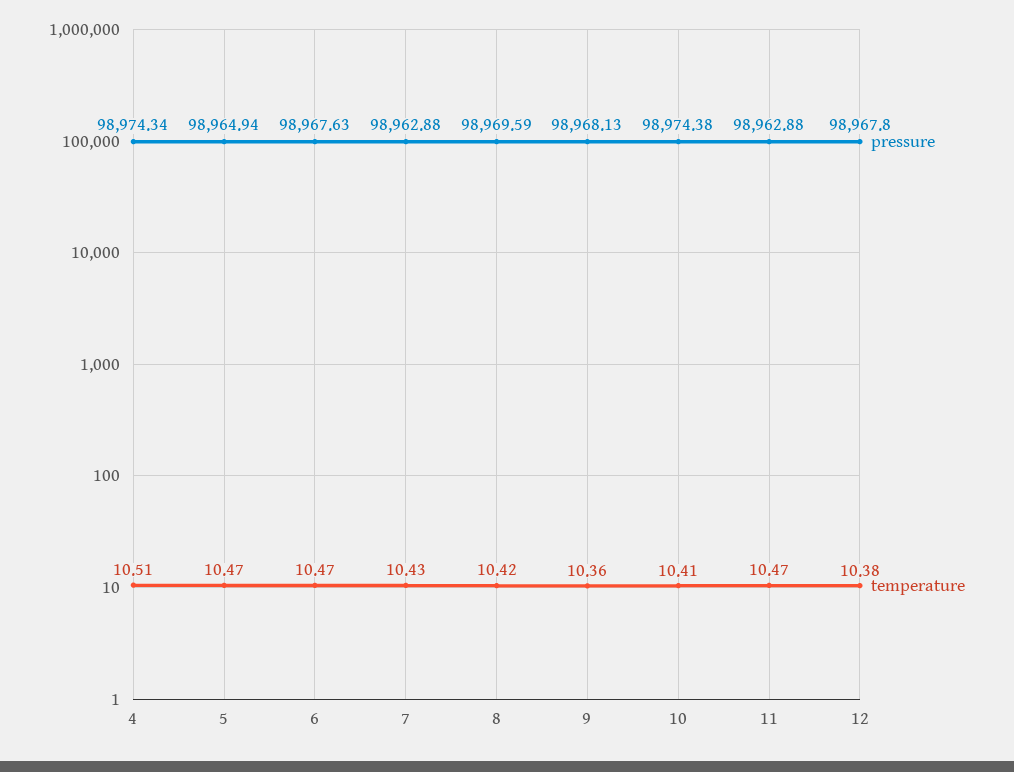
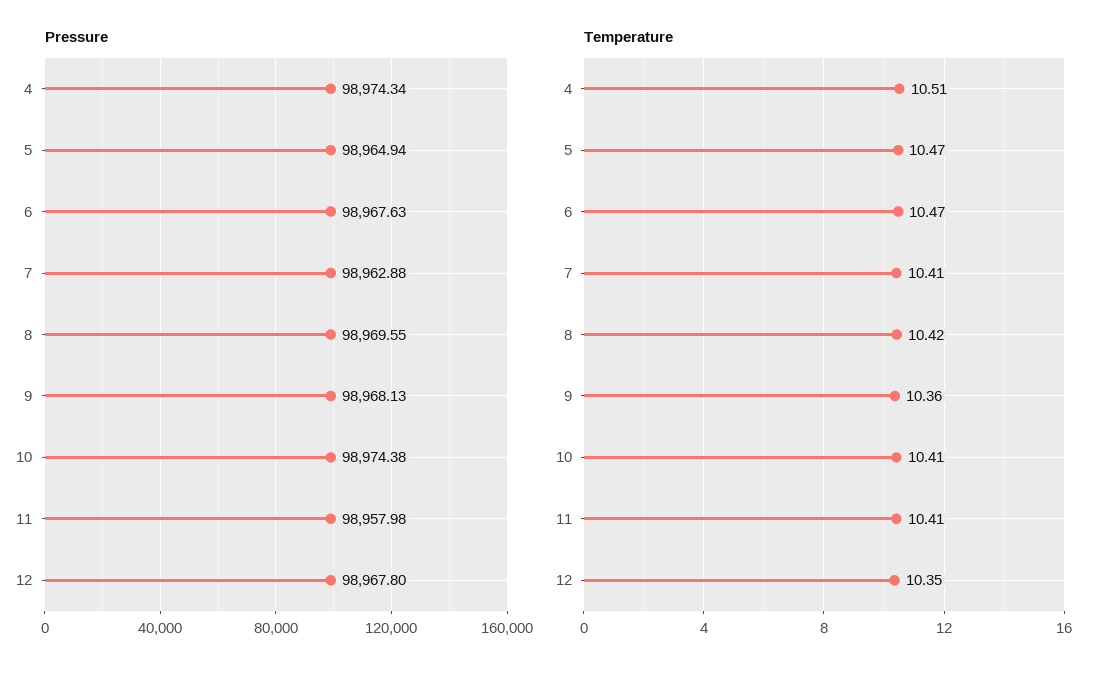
temperature, 7: 10.43 -> 10.41
pressure, 8: 98969.59 -> 98969.55
pressure, 11: 98962.88 -> 98957.98
temperature, 11: 10.47 -> 10.41
temperature, 12: 10.38 -> 10.35

